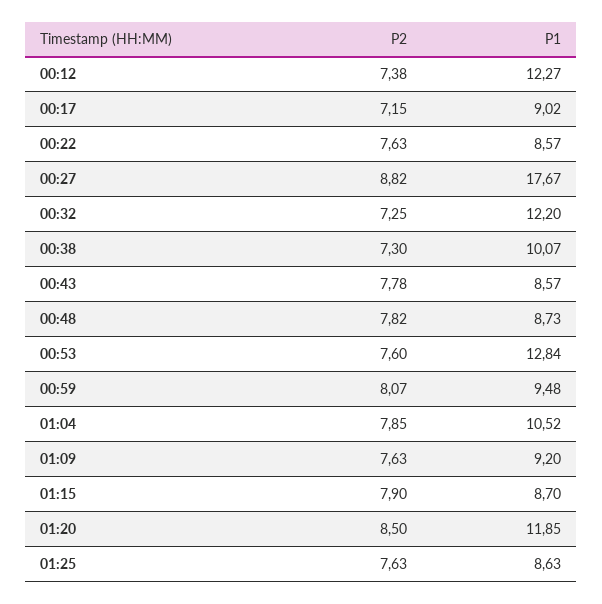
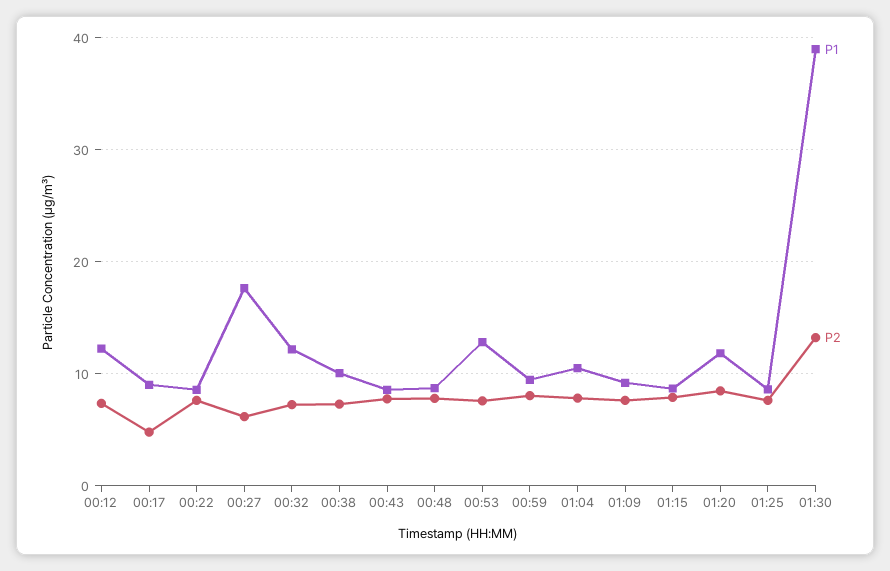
P2, 00:17: 7.15 -> 5
P2, 00:27: 8.82 -> 6
P1, 01:30: none -> 39
P2, 01:30: none -> 13

